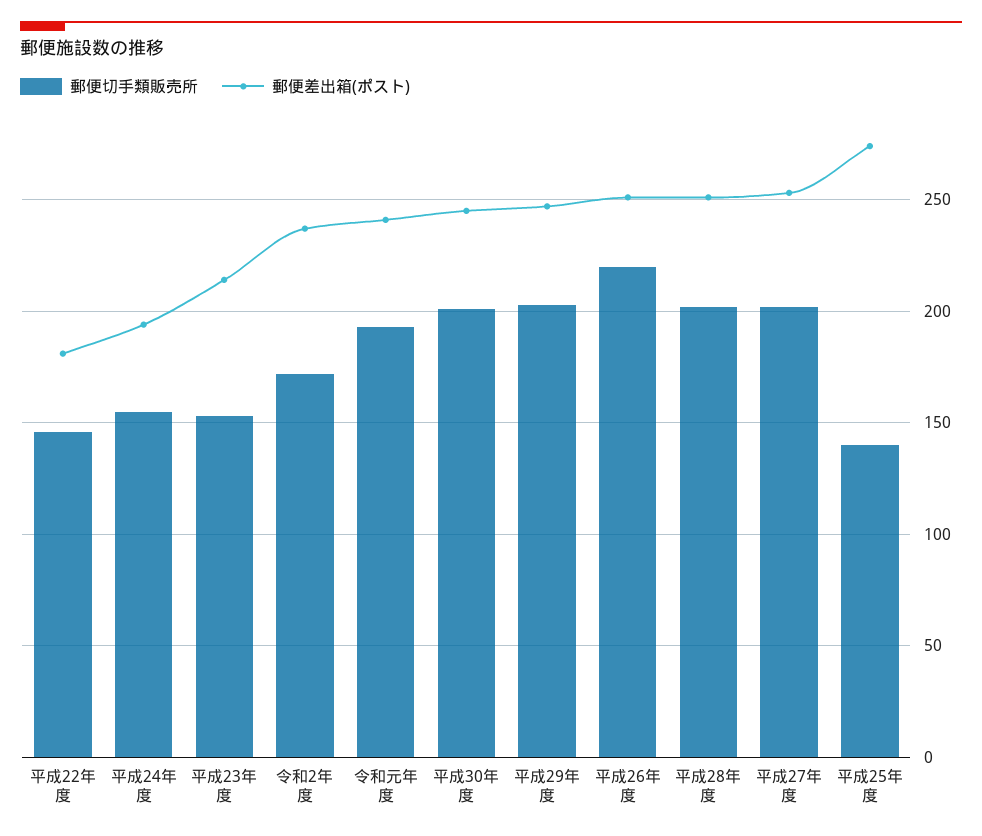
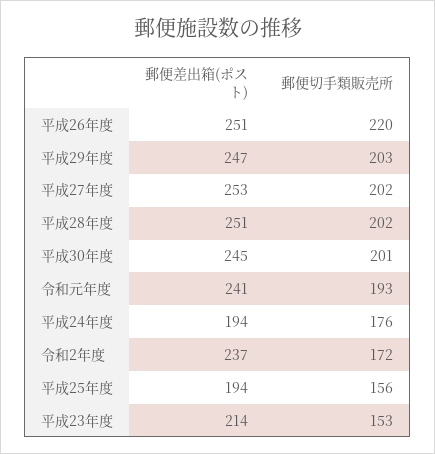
郵便切手類販売所, 平成22年度: 145 -> none
郵便差出箱(ポスト), 平成22年度: 180 -> none
郵便切手類販売所, 平成24年度: 155 -> 176
郵便切手類販売所, 平成25年度: 140 -> 156
郵便差出箱(ポスト), 平成25年度: 275 -> 194

